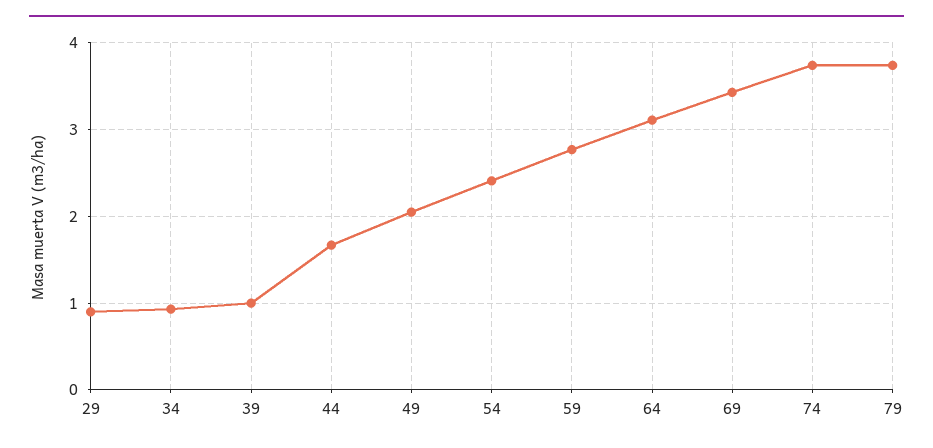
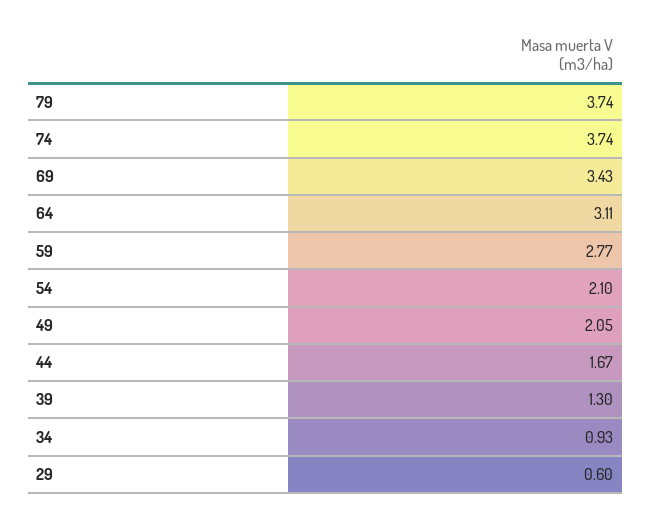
29: 0.9 -> 0.6
39: 1 -> 1.3
54: 2.4 -> 2.1

